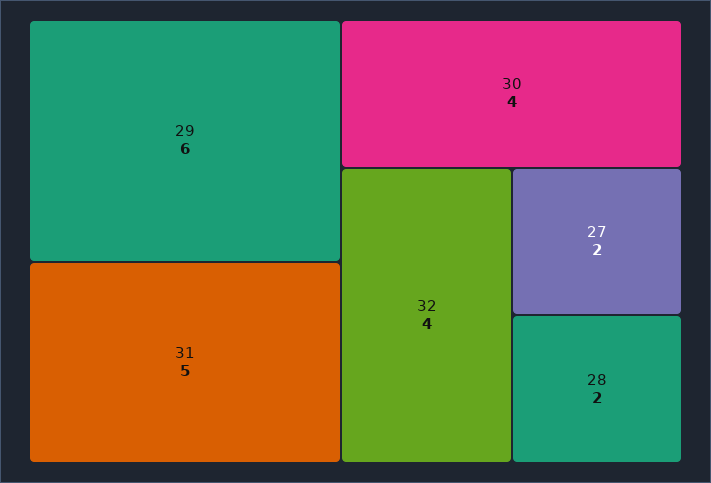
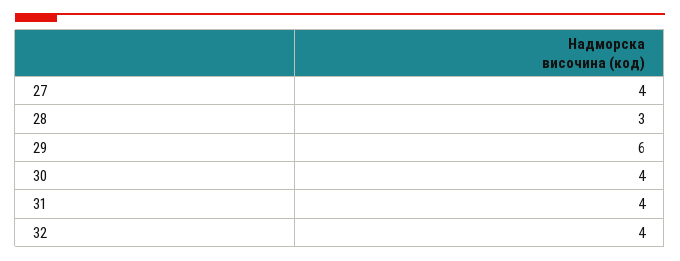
31: 5 -> 4
27: 2 -> 4
28: 2 -> 3

